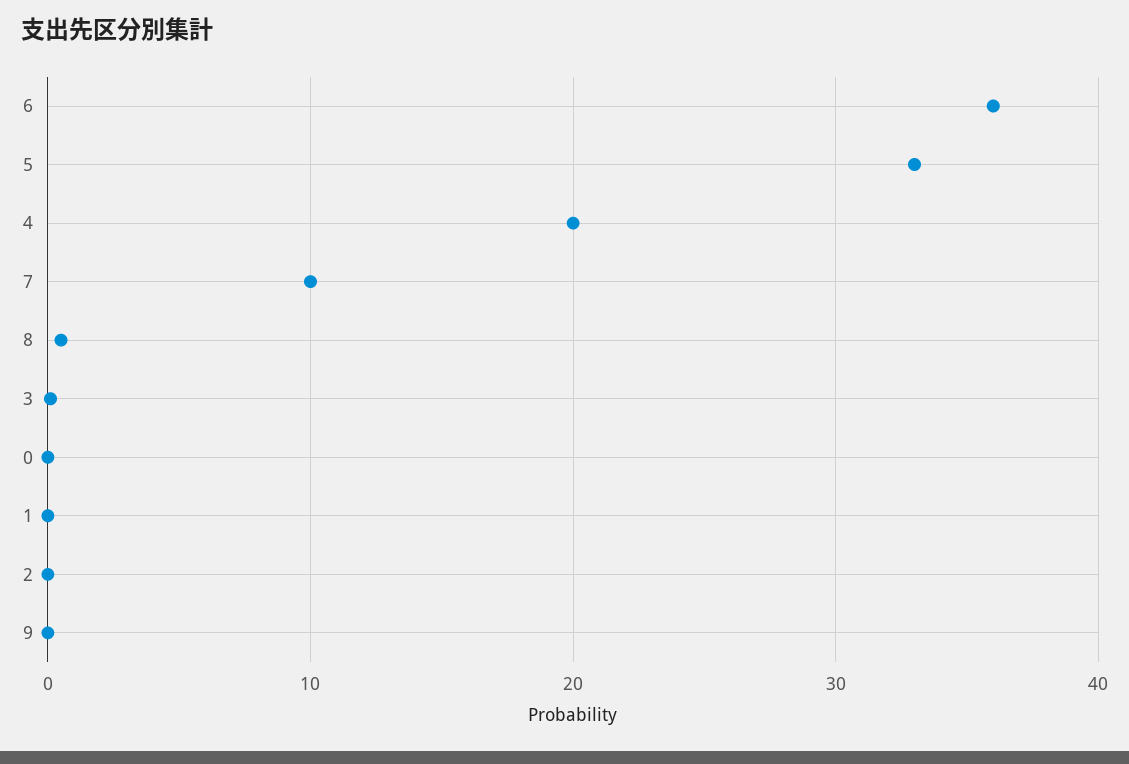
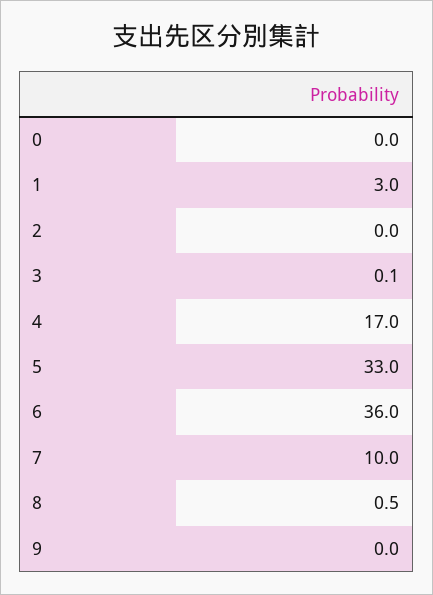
4: 20 -> 17
1: 0 -> 3

